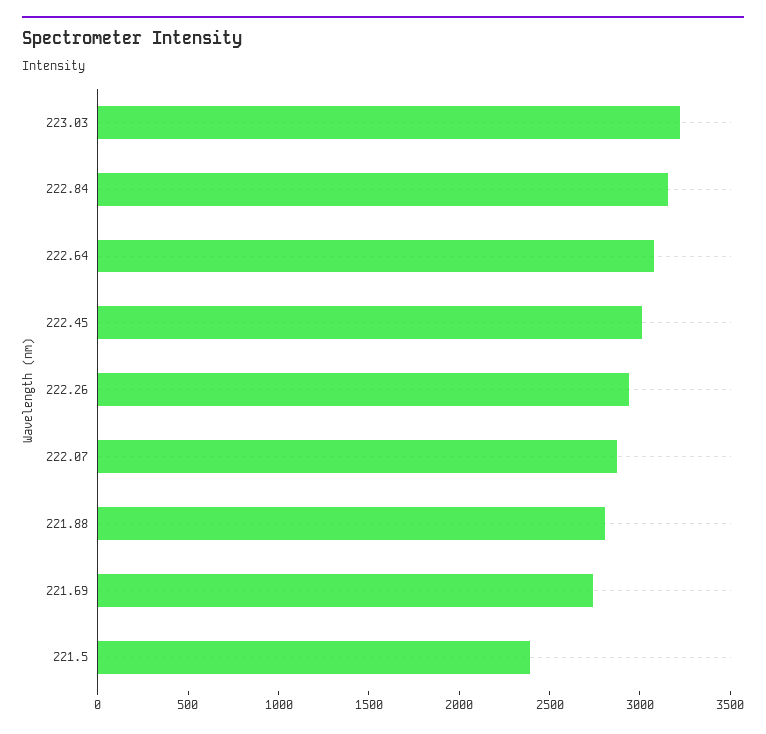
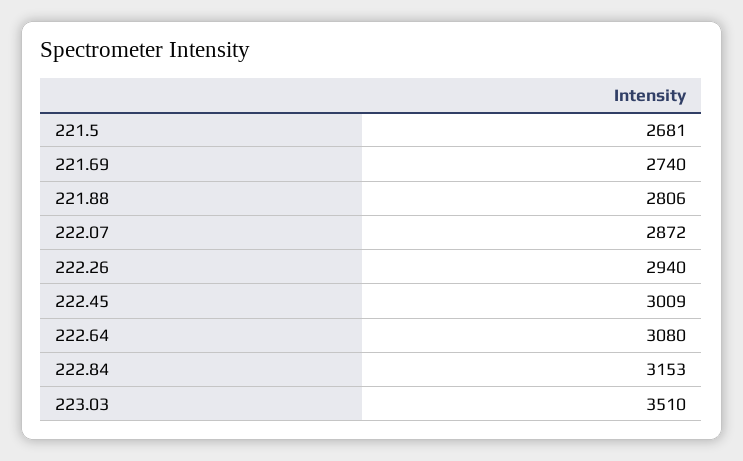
223.03: 3200 -> 3510
221.5: 2400 -> 2681

